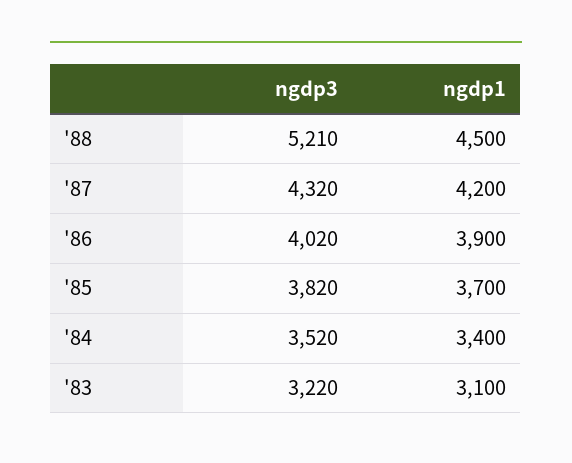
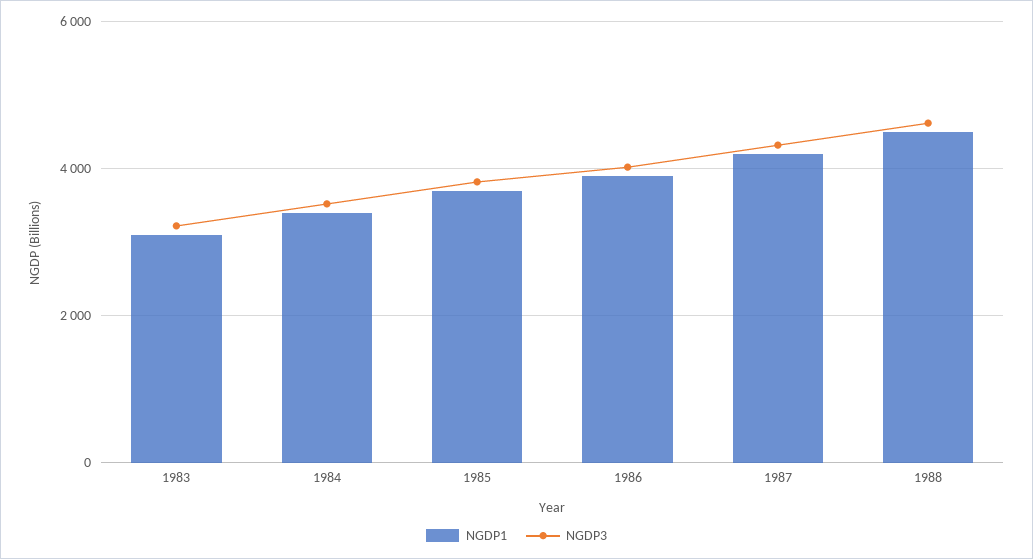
ngdp3, '88: 5210 -> 4600

